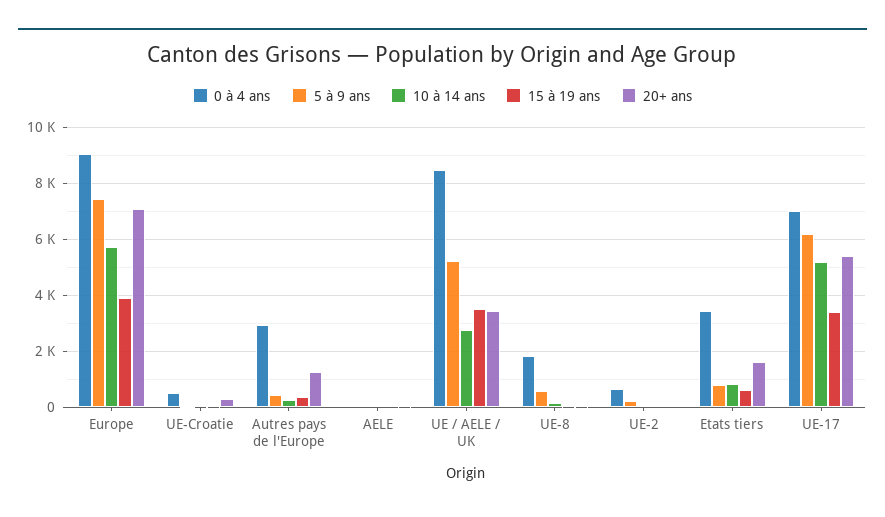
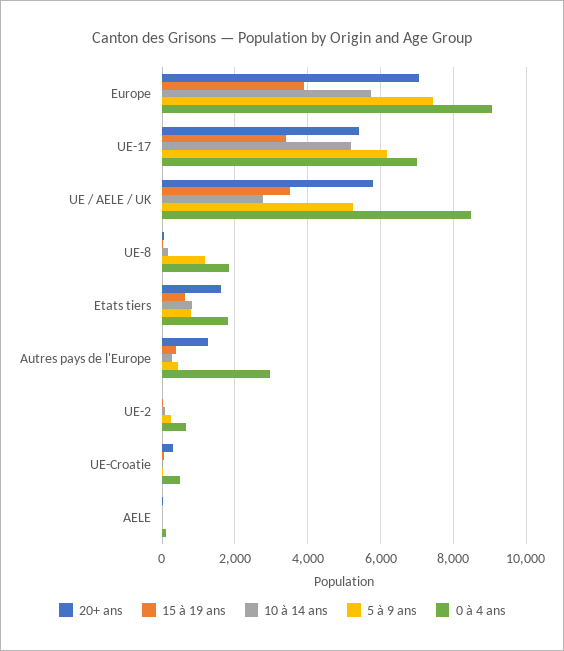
20+ ans, UE / AELE / UK: 3500 -> 5800
5 à 9 ans, UE-8: 500 -> 1200
0 à 4 ans, Etats tiers: 3500 -> 1800

